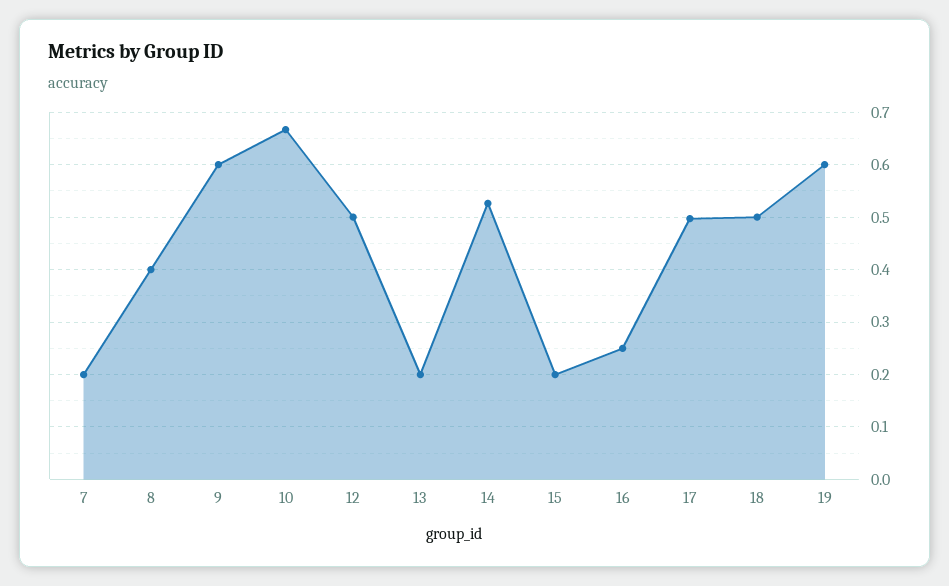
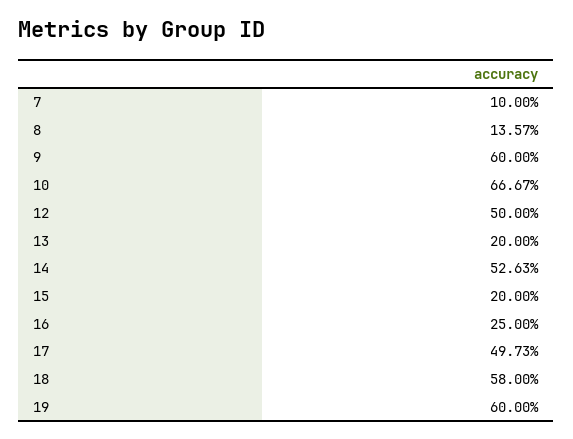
7: 0.2 -> 0.1
8: 0.4 -> 0.1357
18: 0.5 -> 0.58

